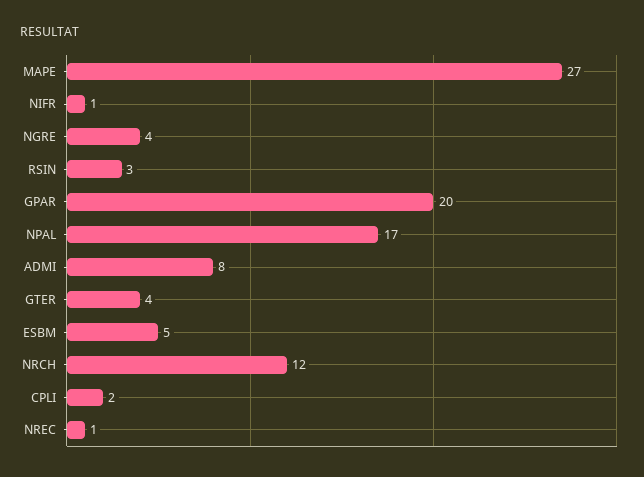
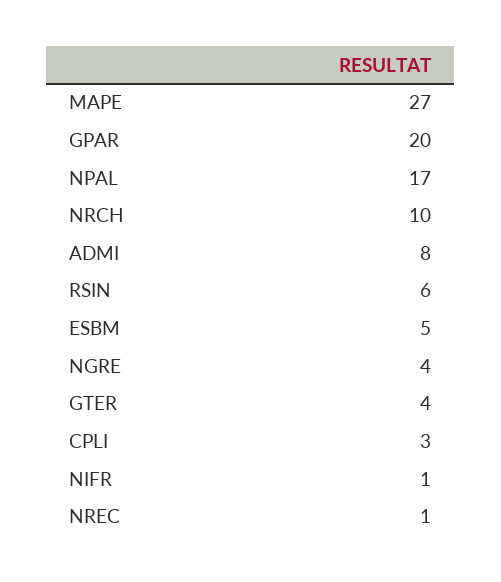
RSIN: 3 -> 6
NRCH: 12 -> 10
CPLI: 2 -> 3

